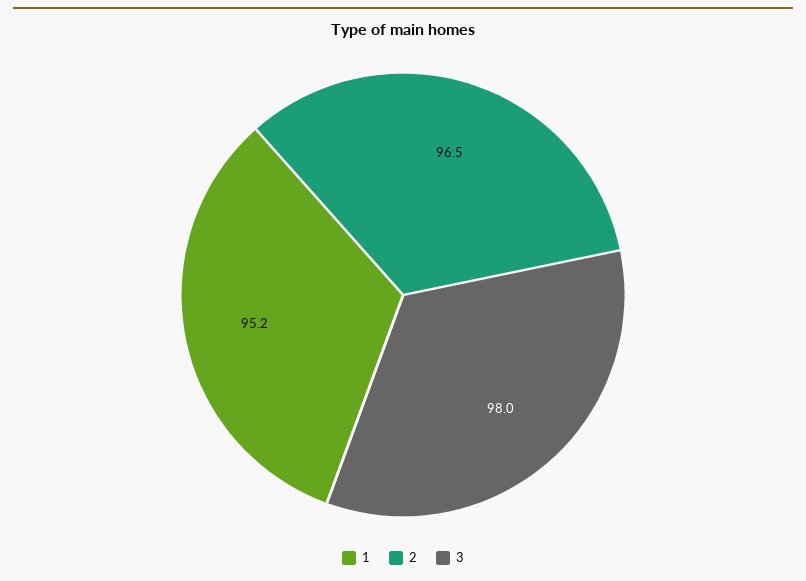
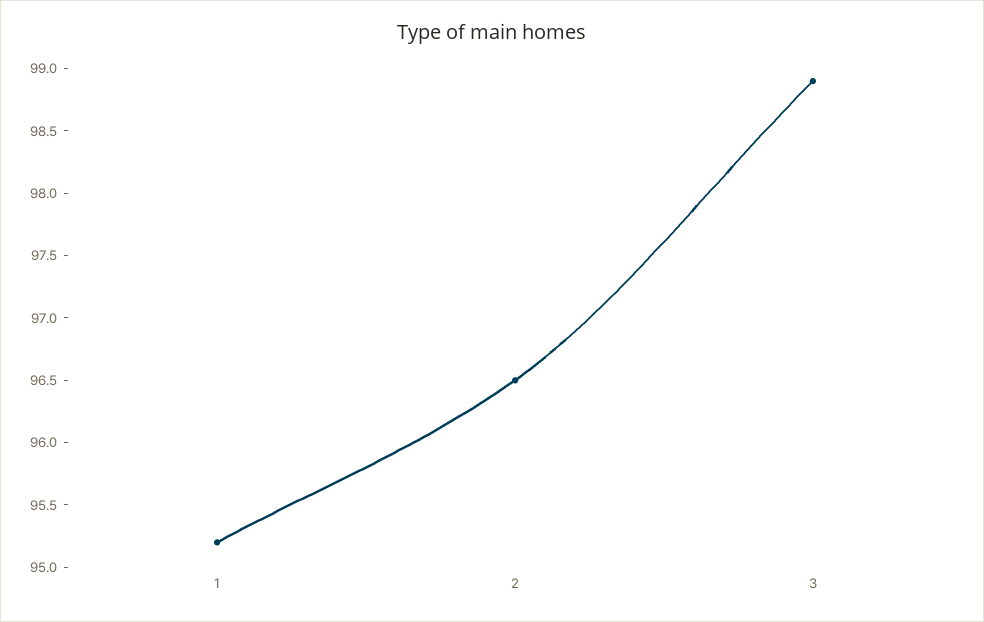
3: 98 -> 98.9

